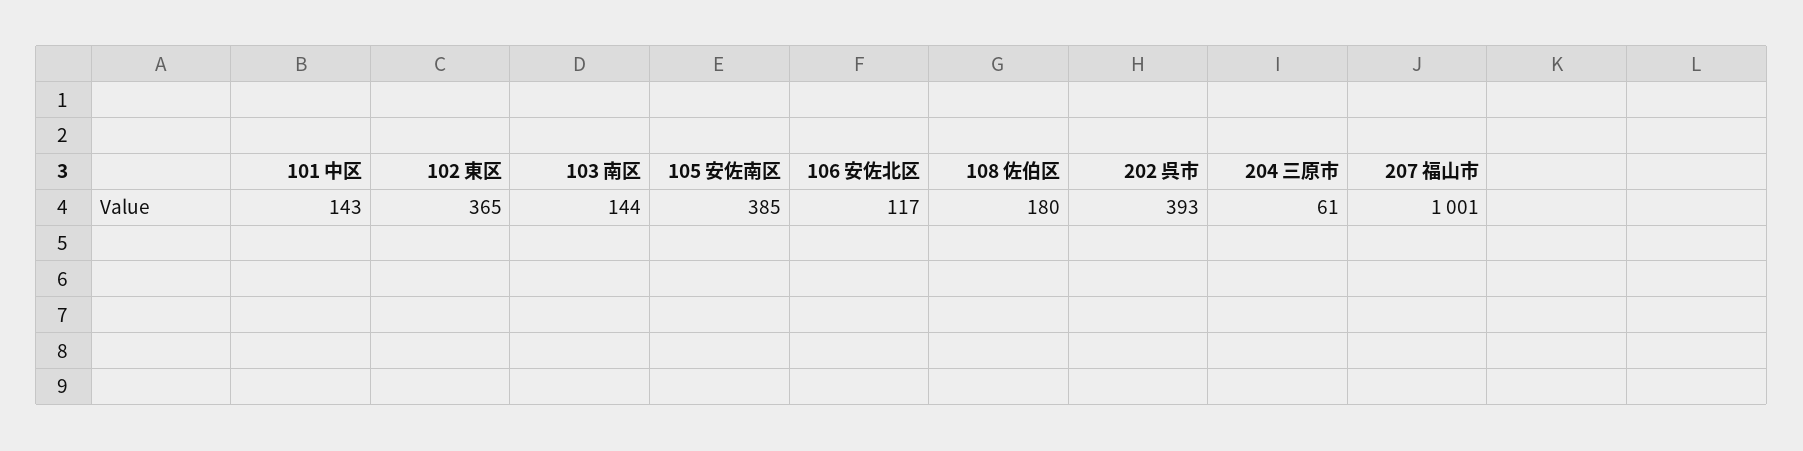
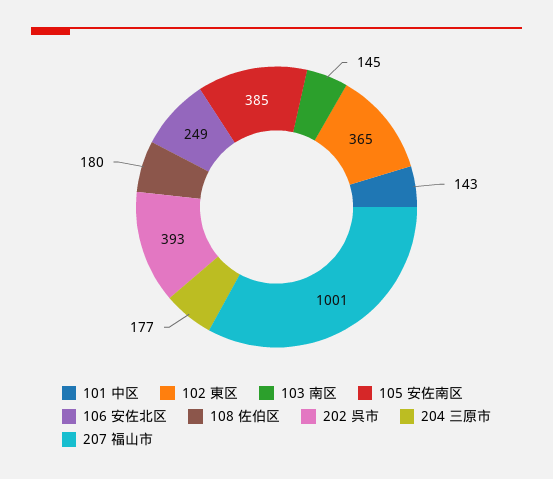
103 南区: 144 -> 145
106 安佐北区: 117 -> 249
204 三原市: 61 -> 177

